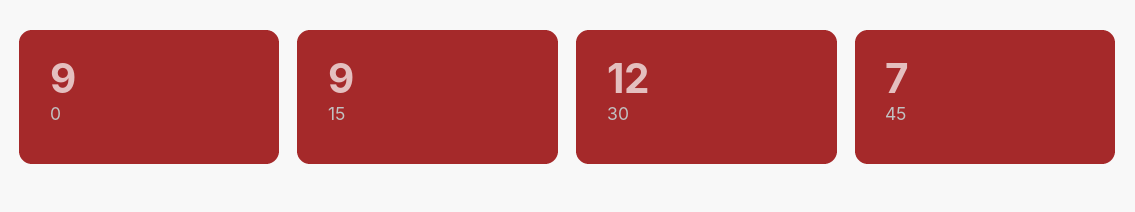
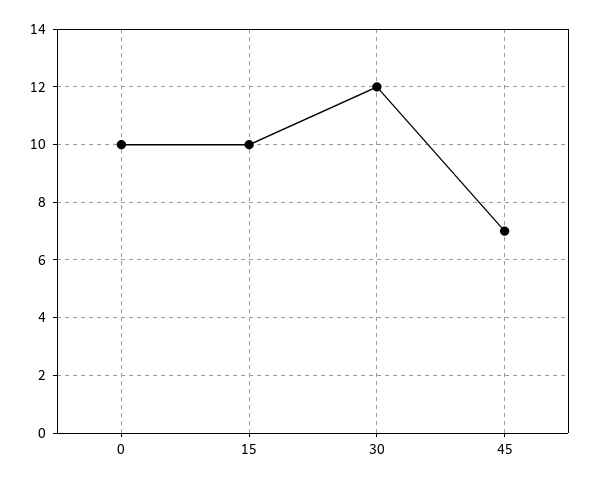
0: 9 -> 10
15: 9 -> 10

